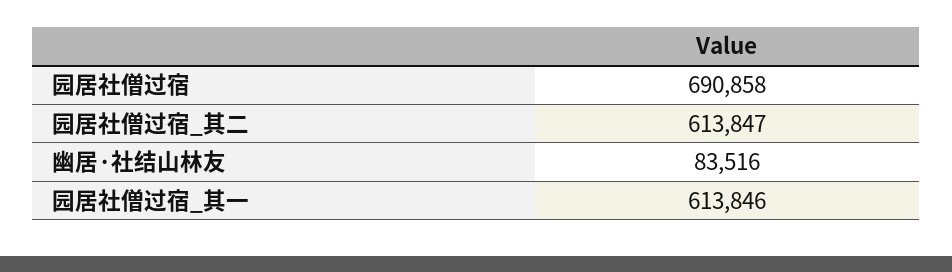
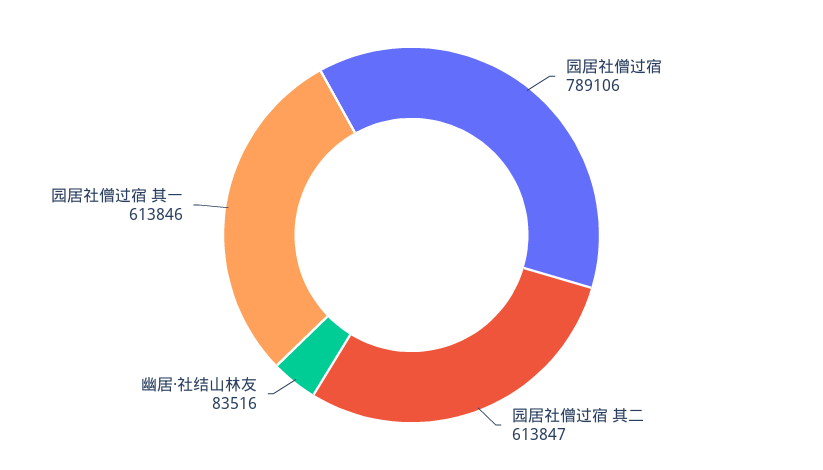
园居社僧过宿: 690858 -> 789106

